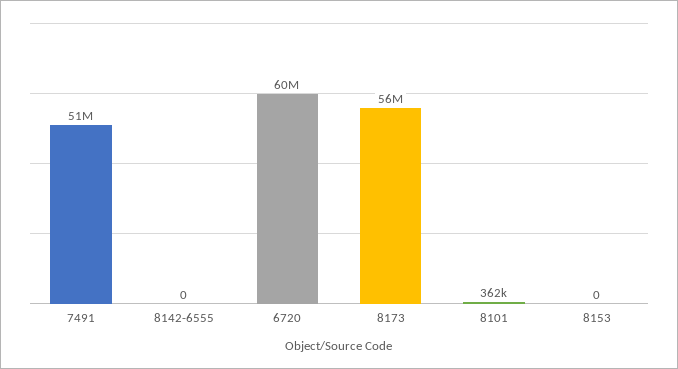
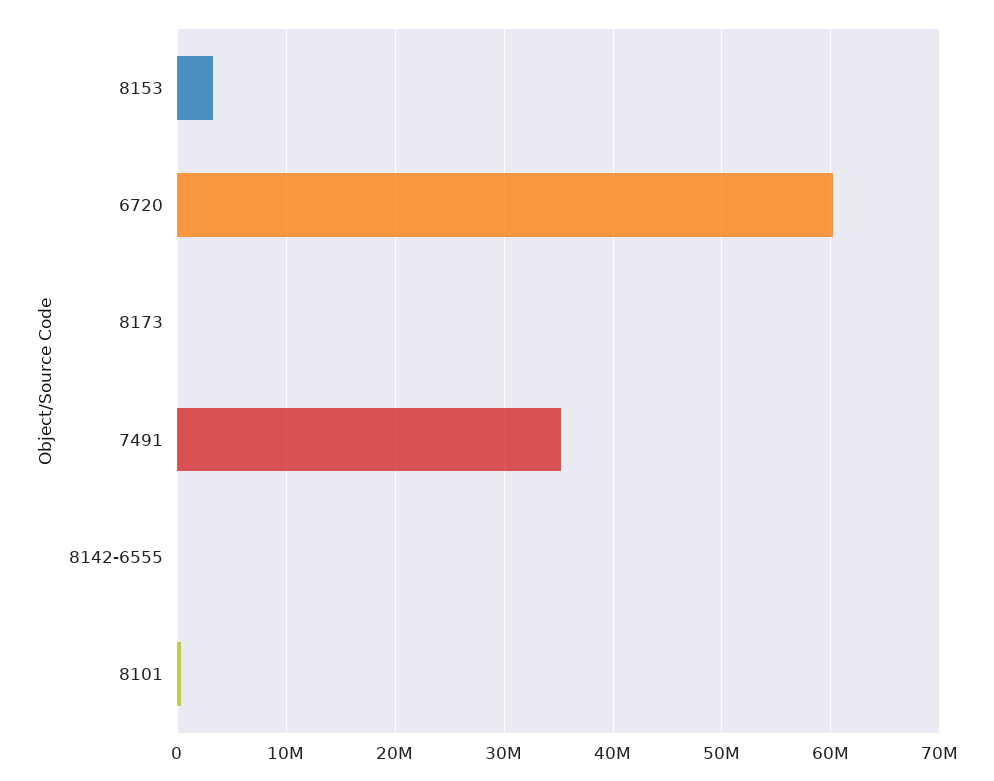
7491: 51000000 -> 35000000
8173: 56000000 -> 0
8153: 0 -> 3000000

